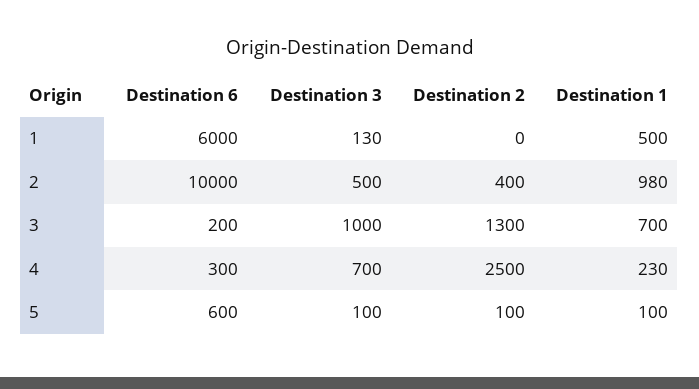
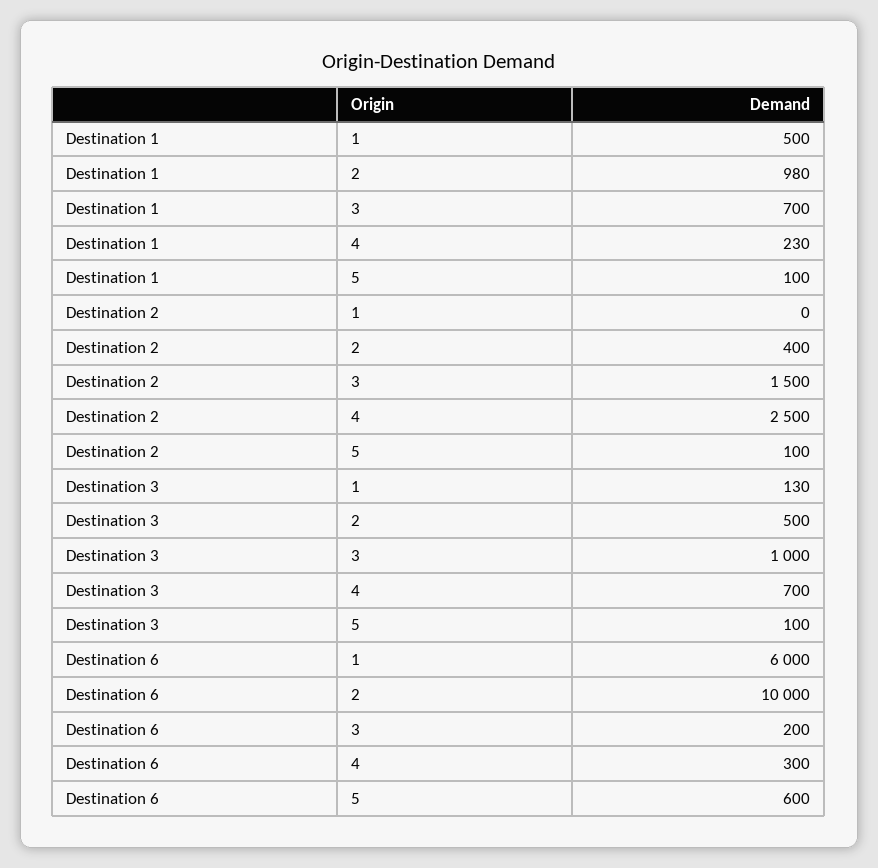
Destination 2, 3: 1300 -> 1500

